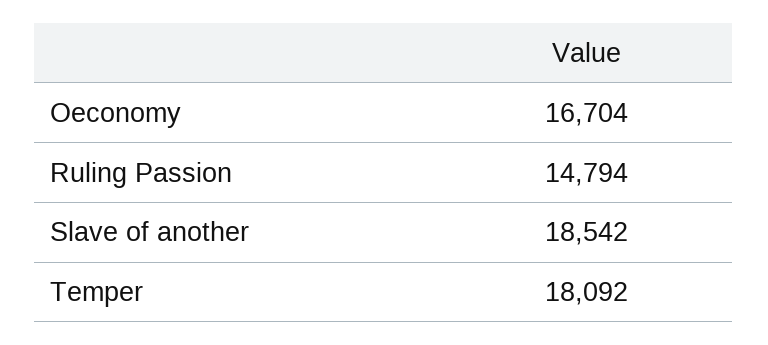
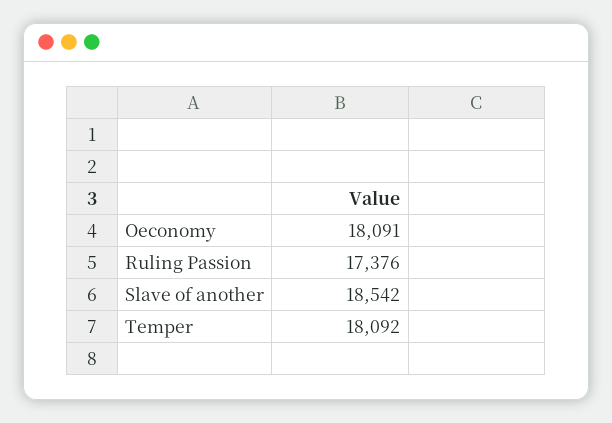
Oeconomy: 16704 -> 18091
Ruling Passion: 14794 -> 17376

